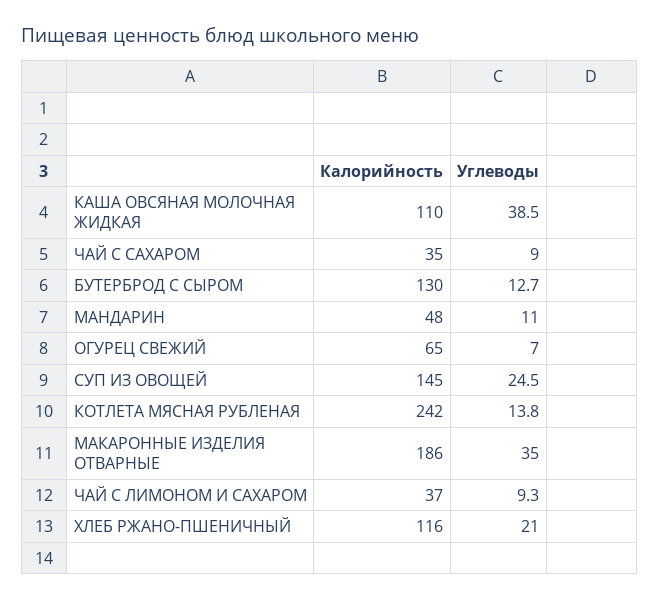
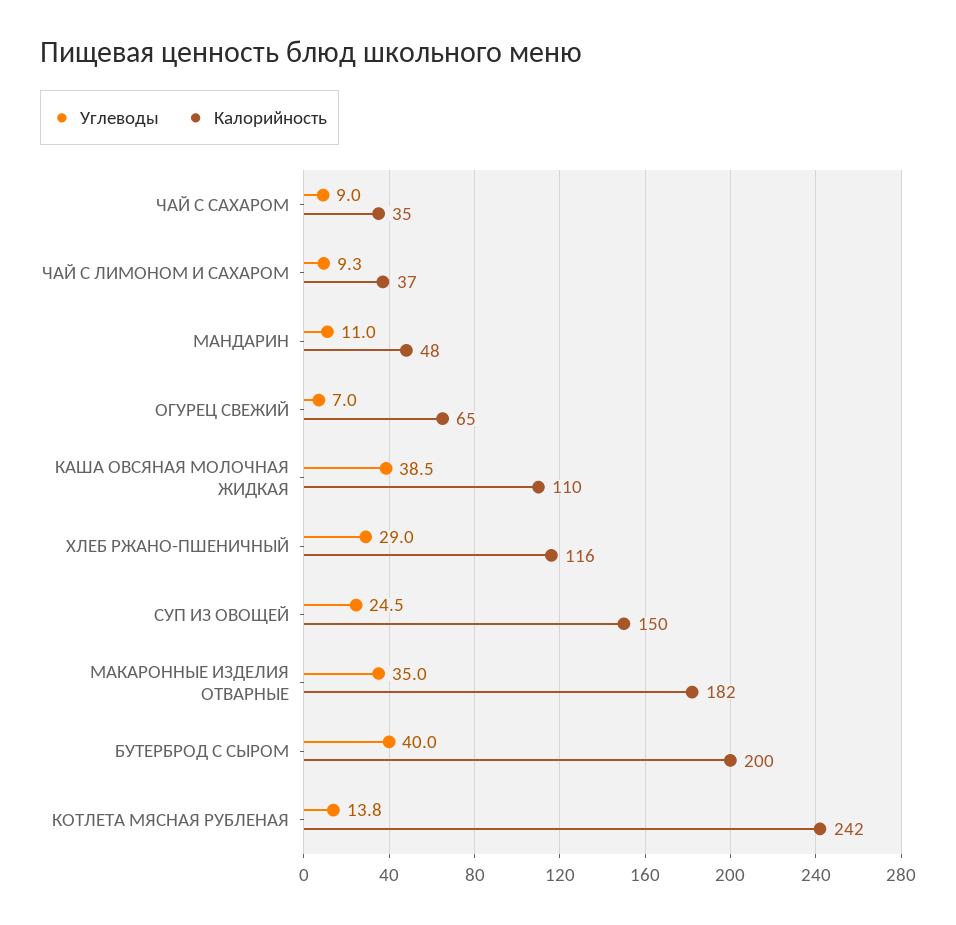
Калорийность, БУТЕРБРОД С СЫРОМ: 130 -> 200
Углеводы, БУТЕРБРОД С СЫРОМ: 12.7 -> 40
Калорийность, СУП ИЗ ОВОЩЕЙ: 145 -> 150
Калорийность, МАКАРОННЫЕ ИЗДЕЛИЯ ОТВАРНЫЕ: 186 -> 182
Углеводы, ХЛЕБ РЖАНО-ПШЕНИЧНЫЙ: 21 -> 29

